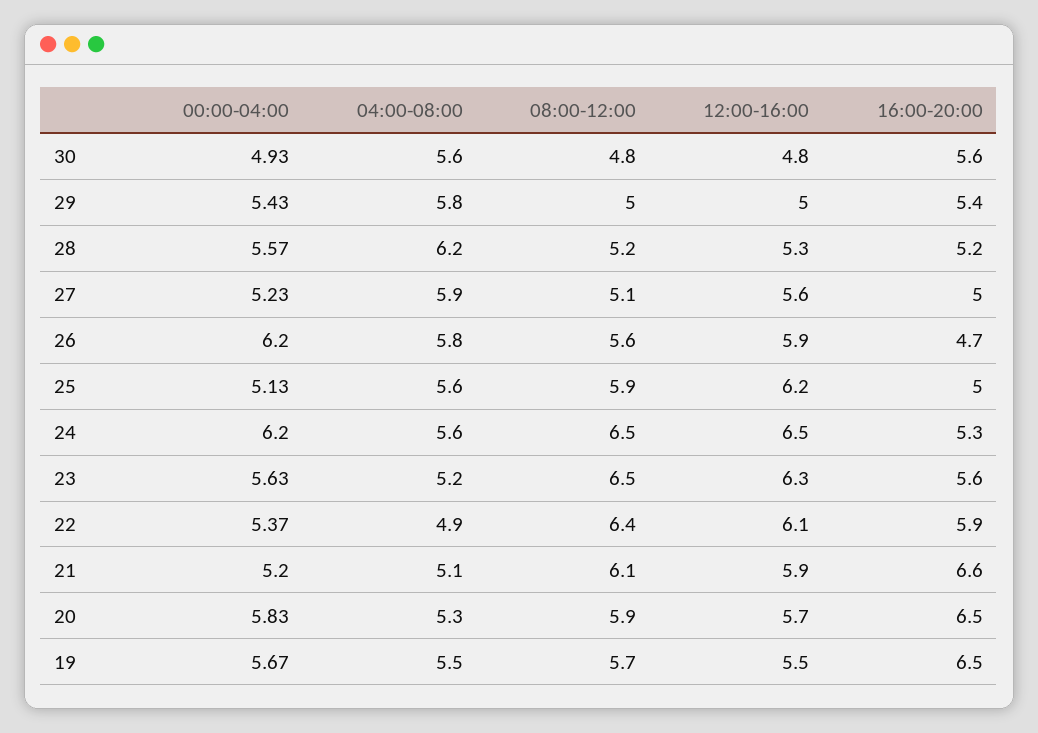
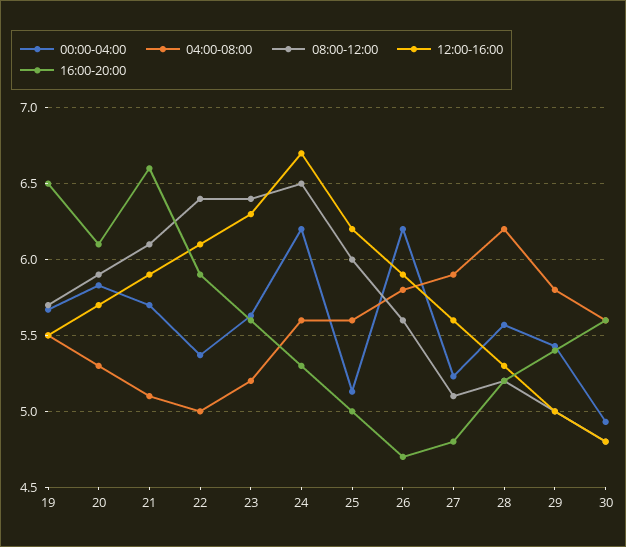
16:00-20:00, 27: 5 -> 4.8
08:00-12:00, 25: 5.9 -> 6
12:00-16:00, 24: 6.5 -> 6.7
08:00-12:00, 23: 6.5 -> 6.4
04:00-08:00, 22: 4.9 -> 5
00:00-04:00, 21: 5.2 -> 5.7
16:00-20:00, 20: 6.5 -> 6.1

